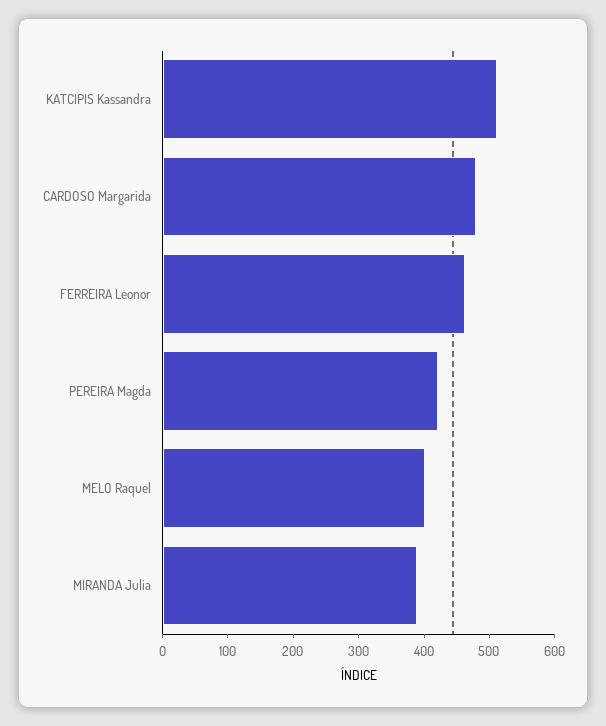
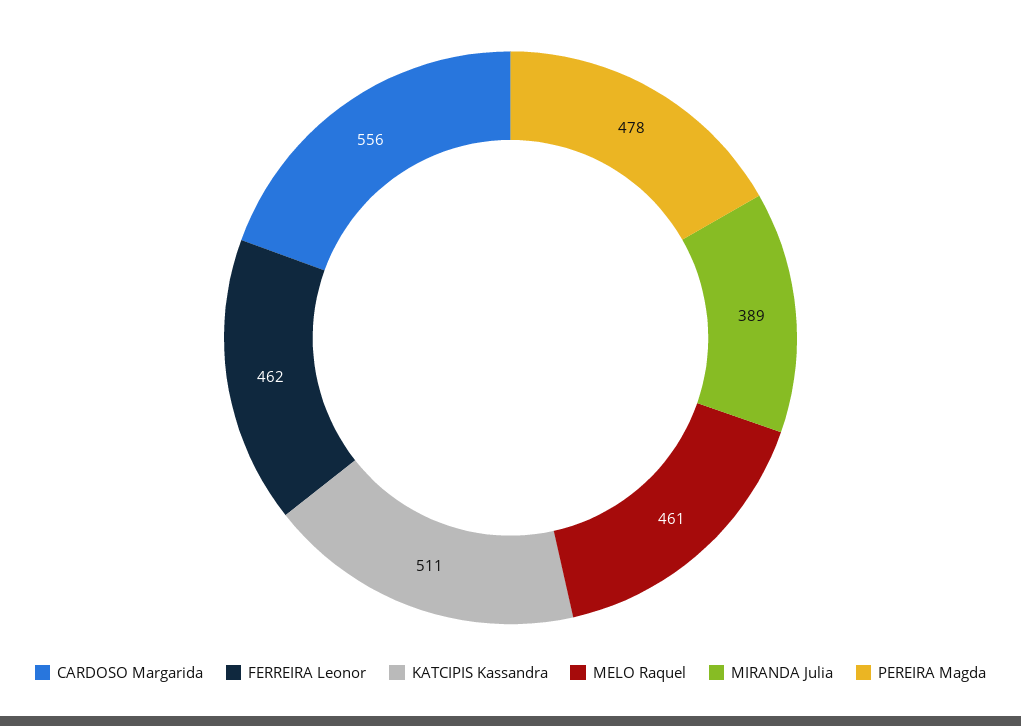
CARDOSO Margarida: 480 -> 556
PEREIRA Magda: 420 -> 478
MELO Raquel: 400 -> 461

